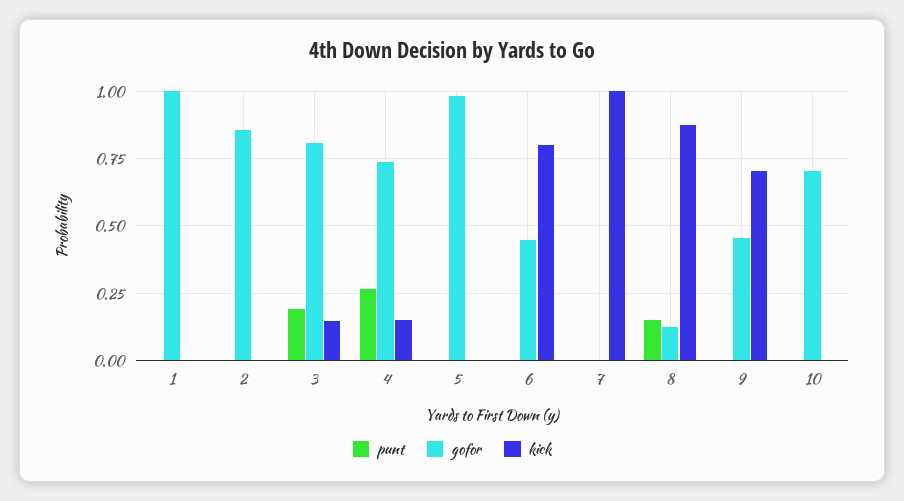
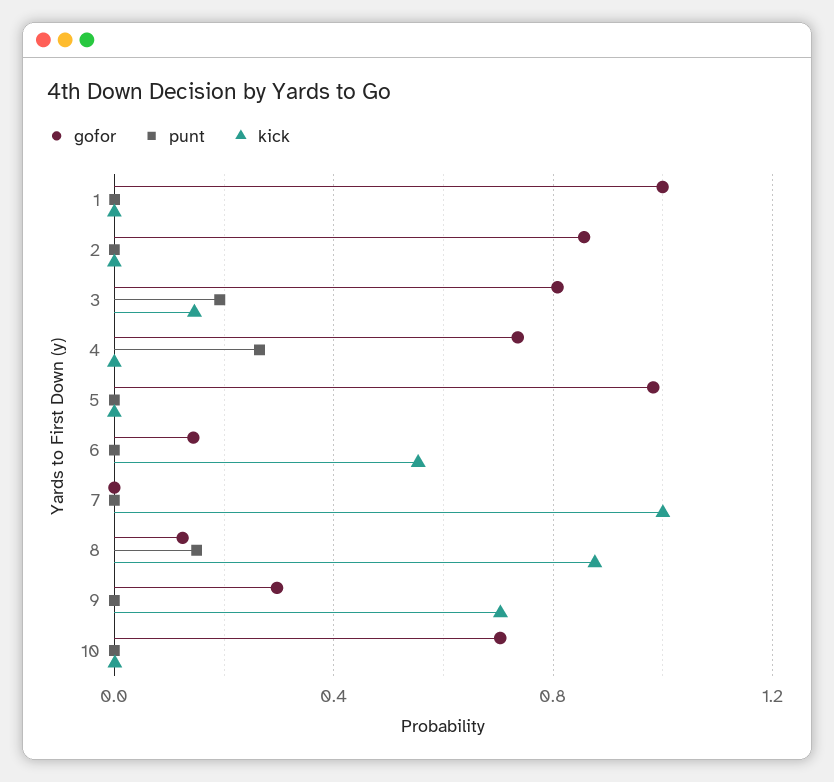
kick, 4: 0.15 -> 0
gofor, 6: 0.45 -> 0.15
kick, 6: 0.8 -> 0.55
gofor, 9: 0.45 -> 0.3

